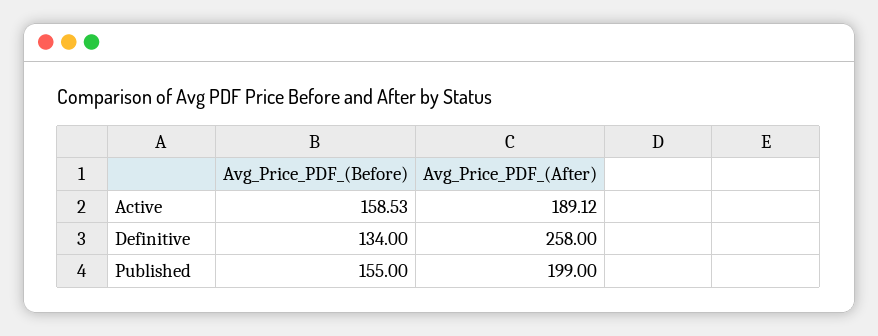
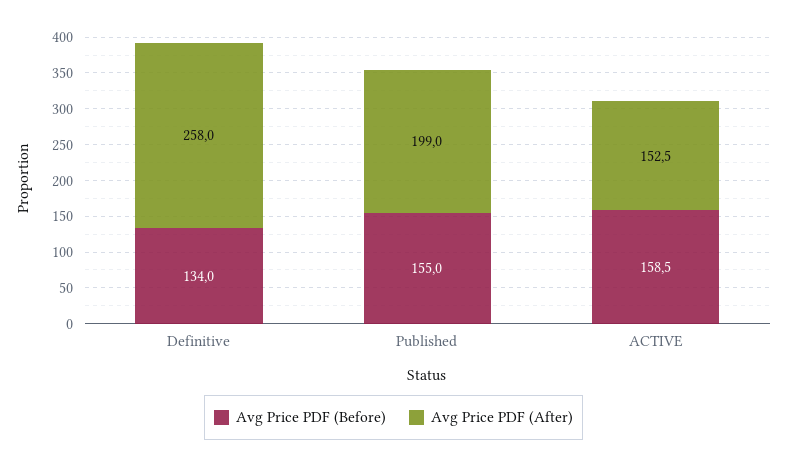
Avg_Price_PDF_(After), Active: 189.12 -> 152.5

